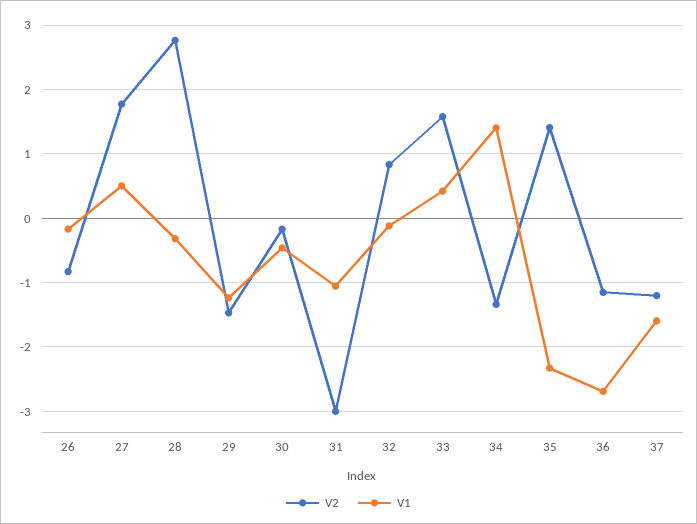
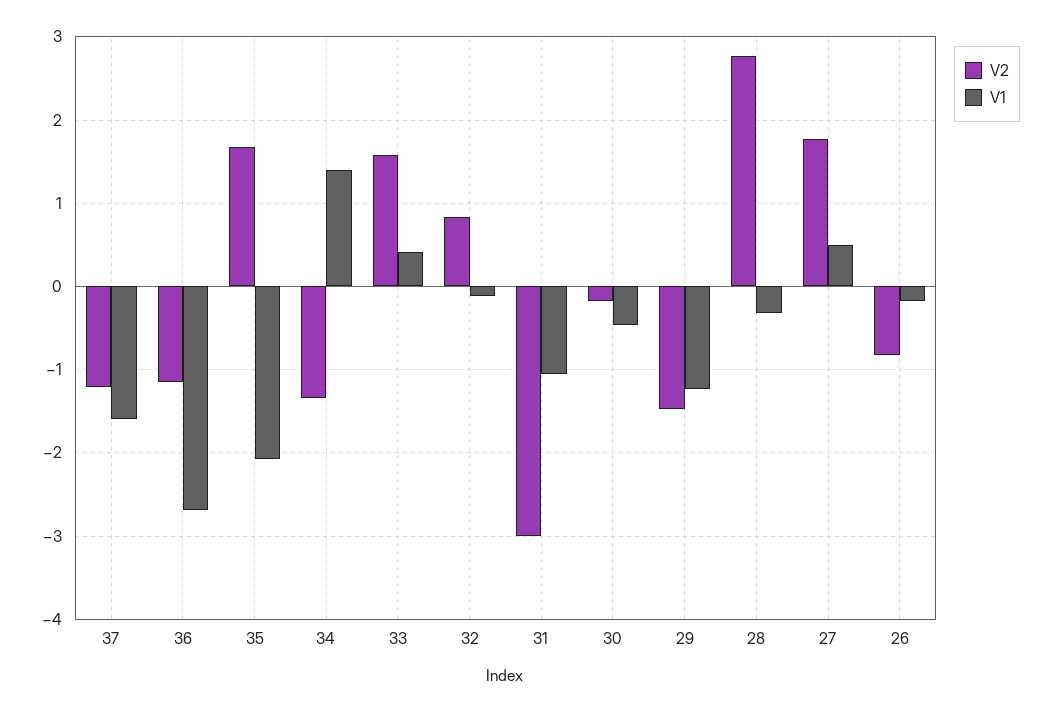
V2, 35: 1.4 -> 1.7
V1, 35: -2.3 -> -2.1

